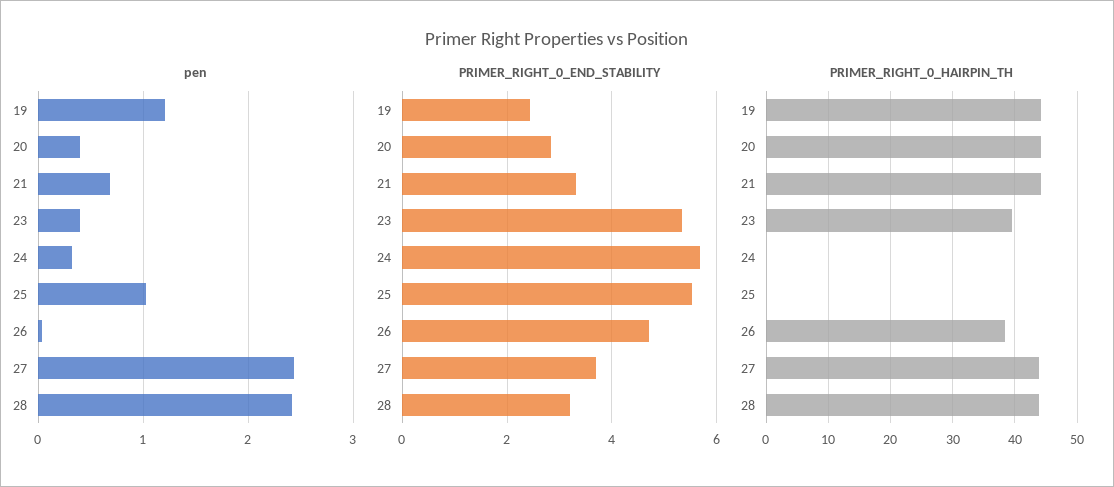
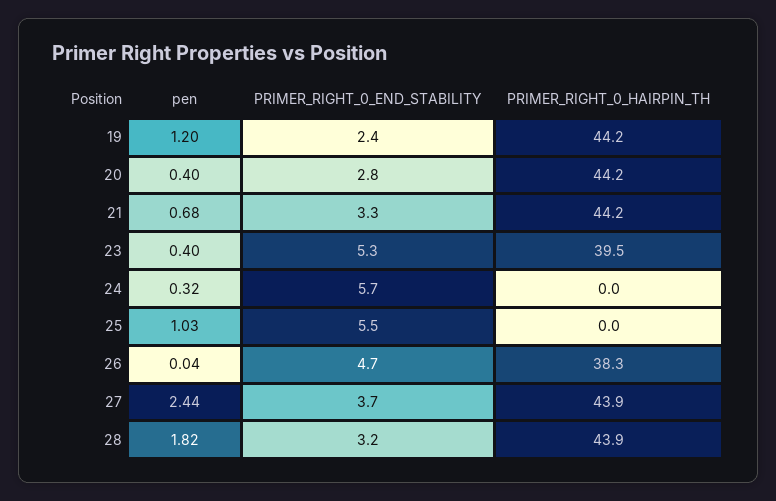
pen, 28: 2.4 -> 1.82

